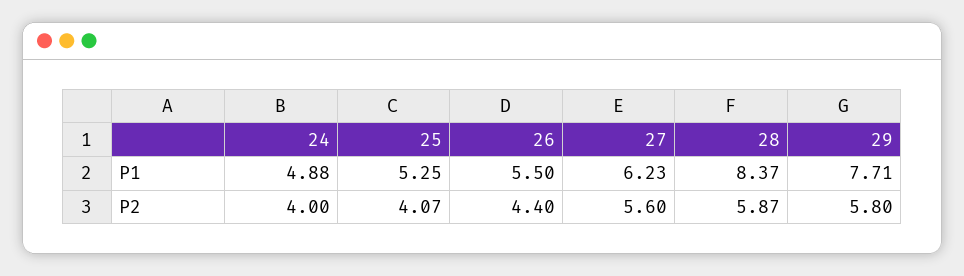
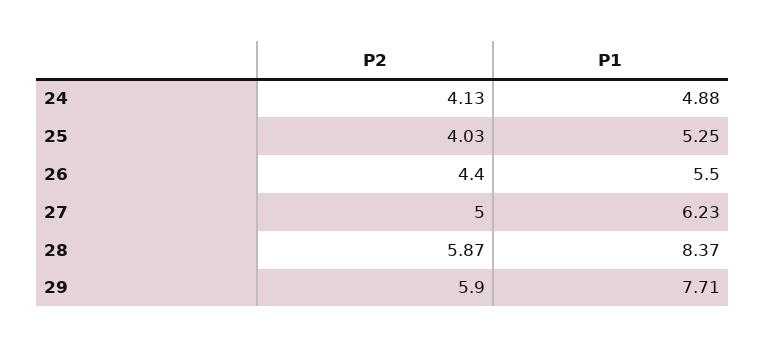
24, P2: 4 -> 4.13
25, P2: 4.07 -> 4.03
27, P2: 5.6 -> 5
29, P2: 5.8 -> 5.9

